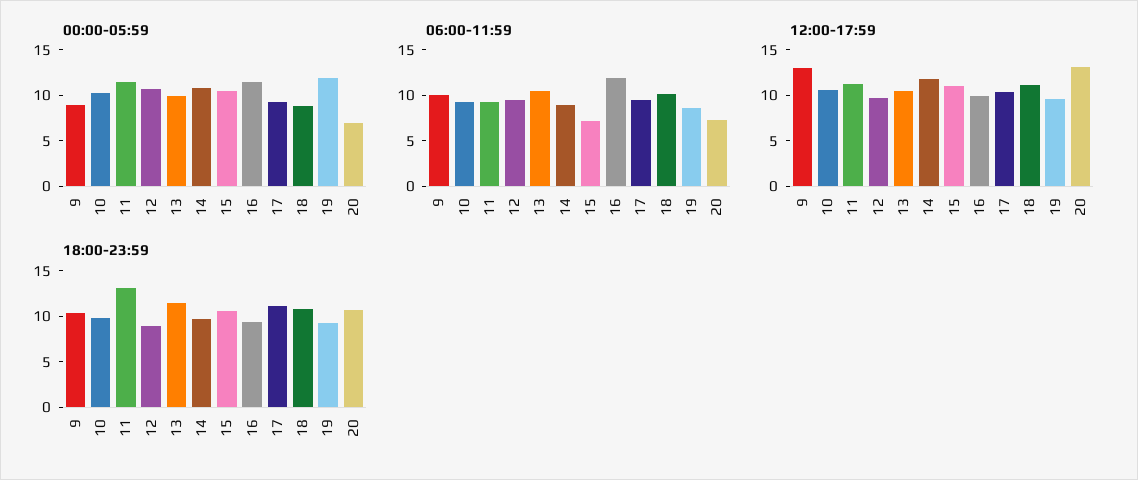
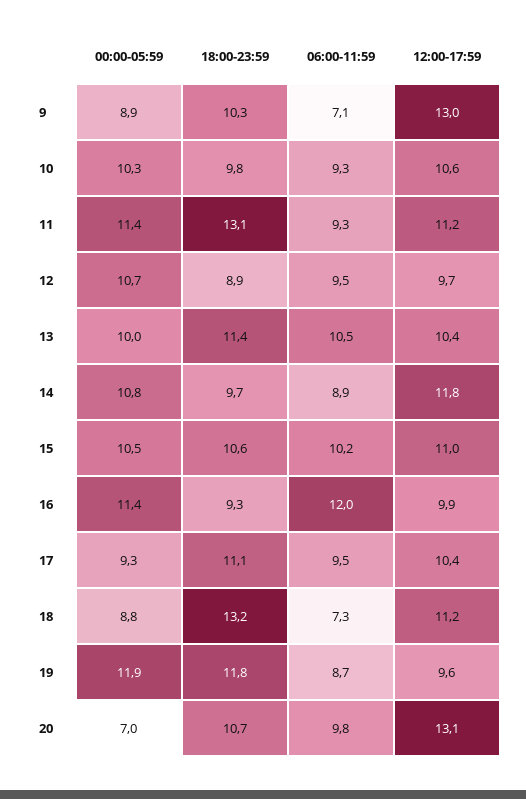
06:00-11:59, 9: 10 -> 7.1
06:00-11:59, 15: 7 -> 10.2
06:00-11:59, 18: 10 -> 7.3
06:00-11:59, 20: 7 -> 9.8
18:00-23:59, 18: 11 -> 13.2
18:00-23:59, 19: 9 -> 11.8

